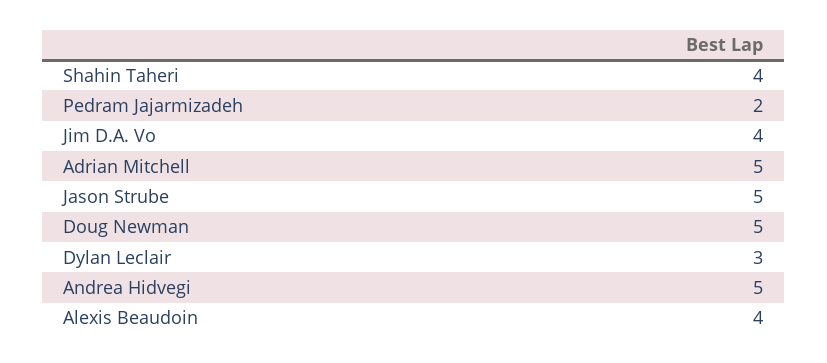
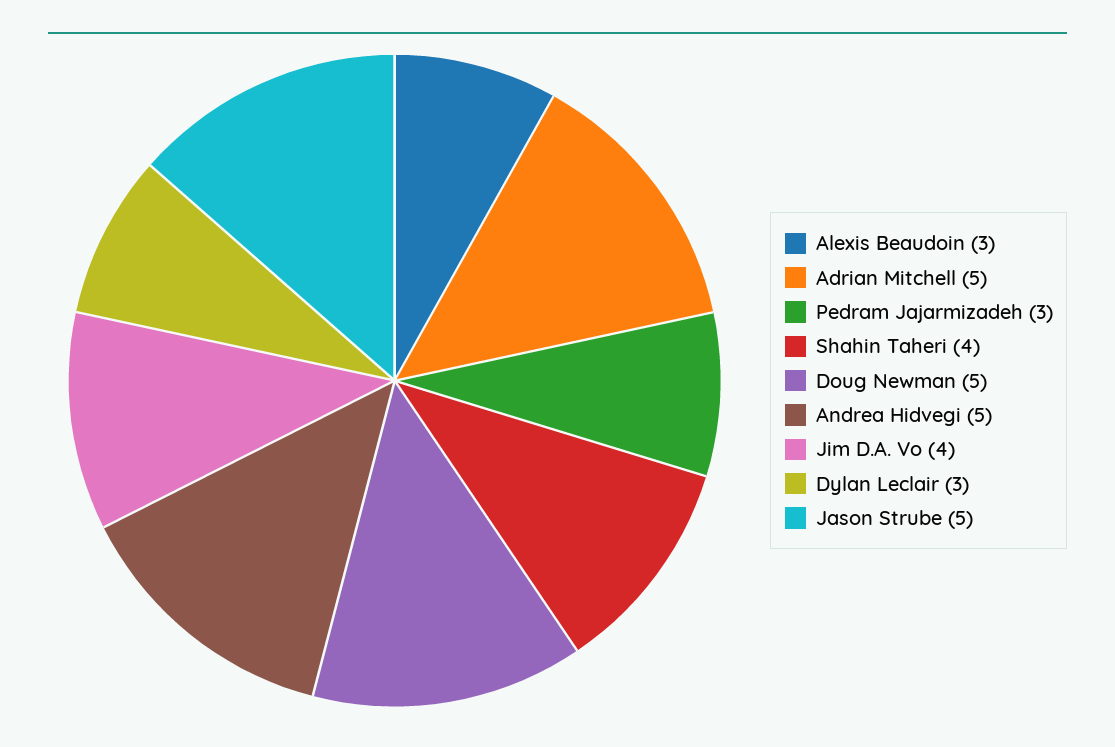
Pedram Jajarmizadeh: 2 -> 3
Alexis Beaudoin: 4 -> 3

